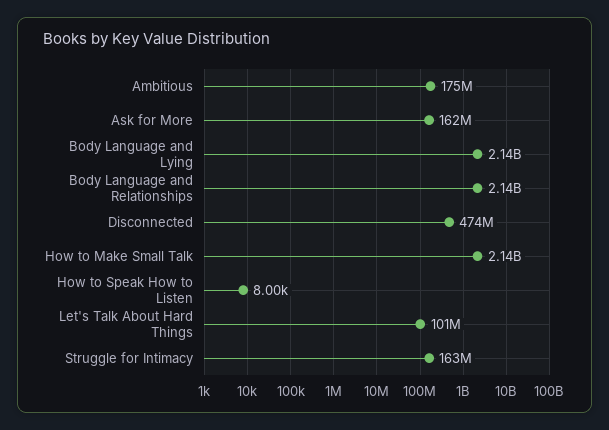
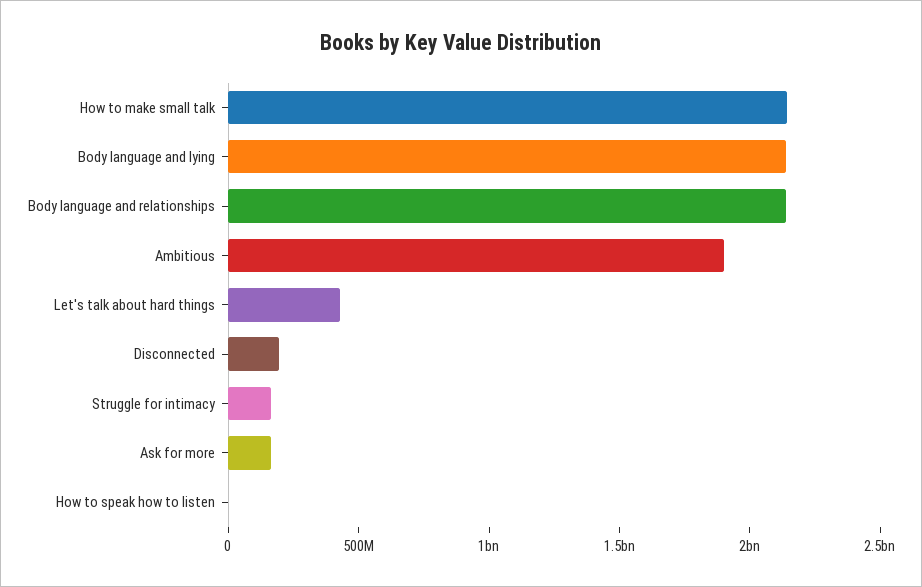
Ambitious: 175000000 -> 1900000000
Disconnected: 474000000 -> 200000000
Let's Talk About Hard Things: 101000000 -> 400000000

